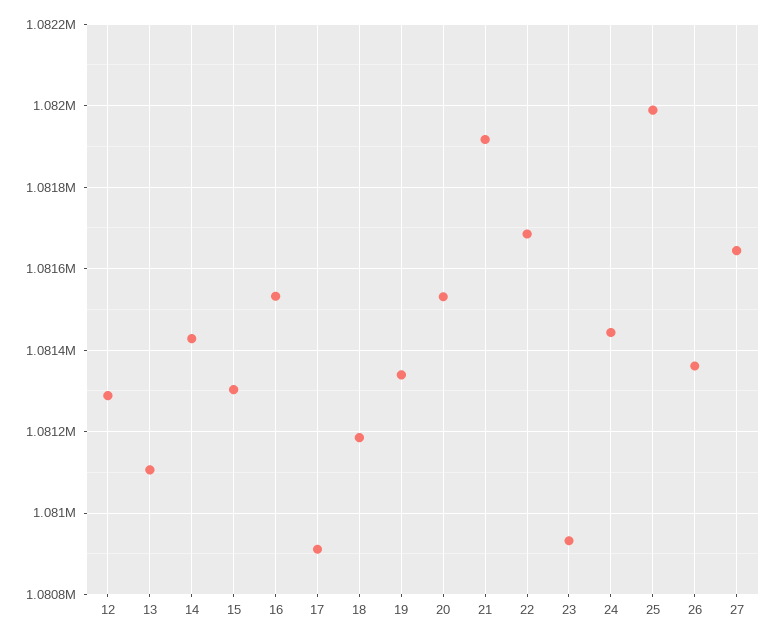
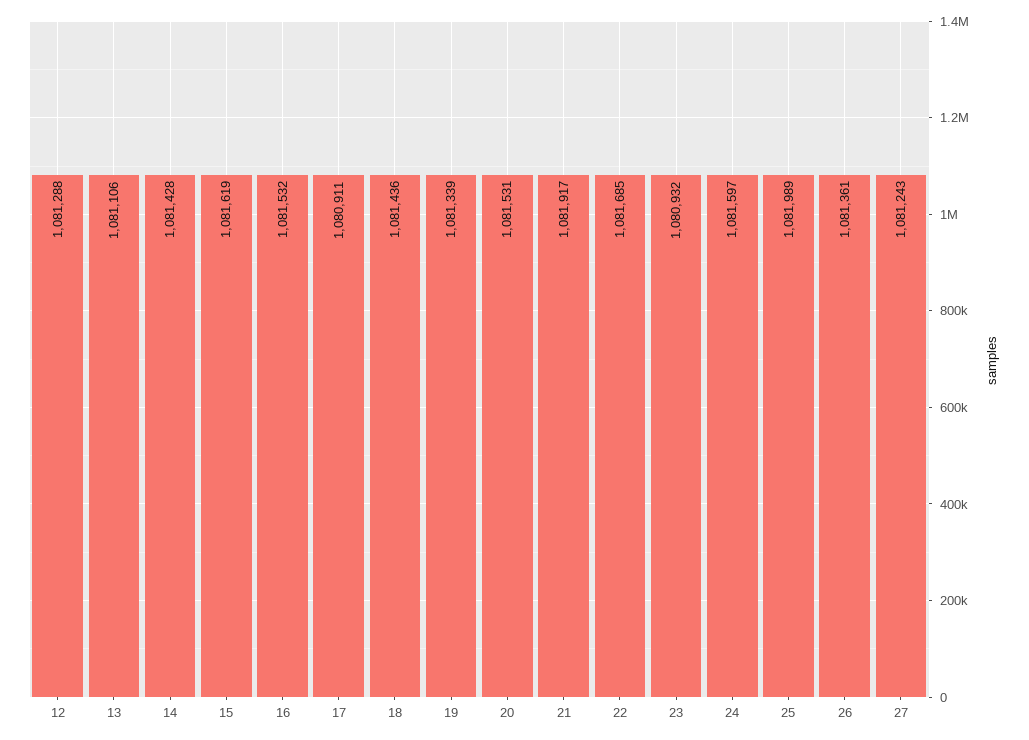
15: 1081300 -> 1081619
18: 1081180 -> 1081436
24: 1081440 -> 1081597
27: 1081640 -> 1081243

